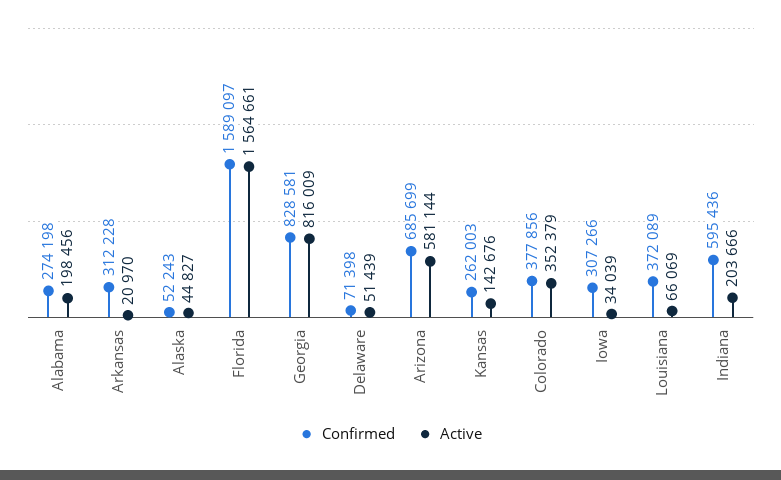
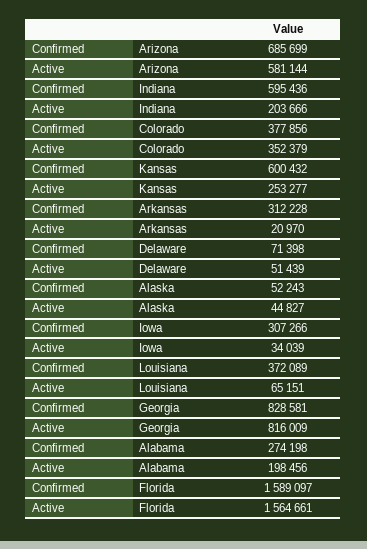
Confirmed, Kansas: 262003 -> 600432
Active, Kansas: 142676 -> 253277
Active, Louisiana: 66069 -> 65151

